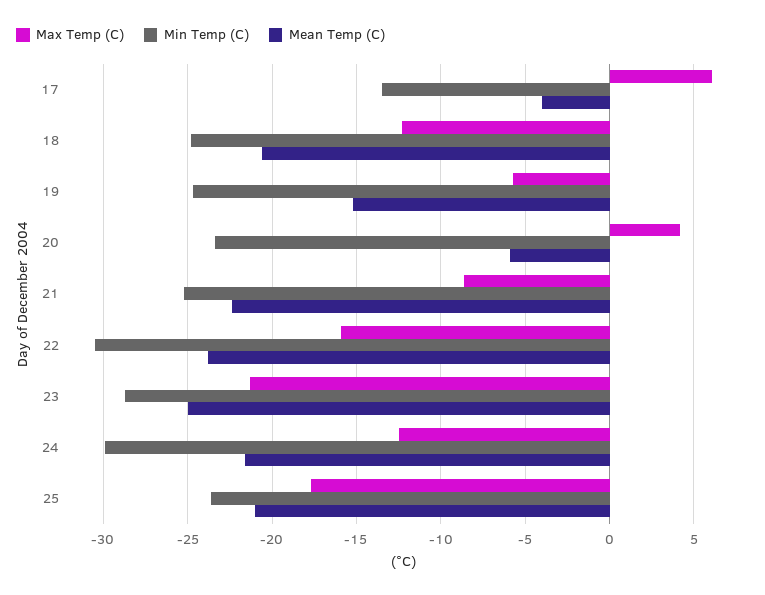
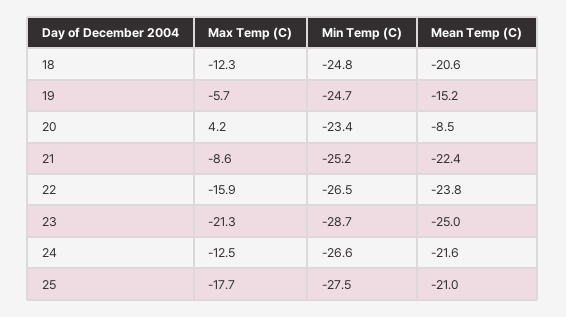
Max Temp (C), 17: 6 -> none
Min Temp (C), 17: -13.5 -> none
Mean Temp (C), 17: -4 -> none
Mean Temp (C), 20: -6 -> -8.5
Min Temp (C), 22: -30.5 -> -26.5
Min Temp (C), 24: -30 -> -26.6
Min Temp (C), 25: -23.5 -> -27.5

